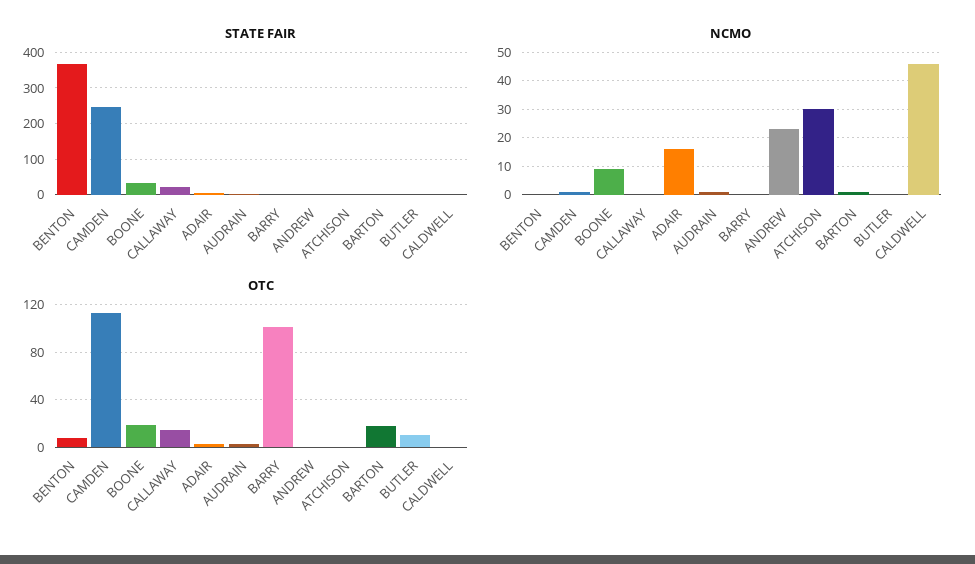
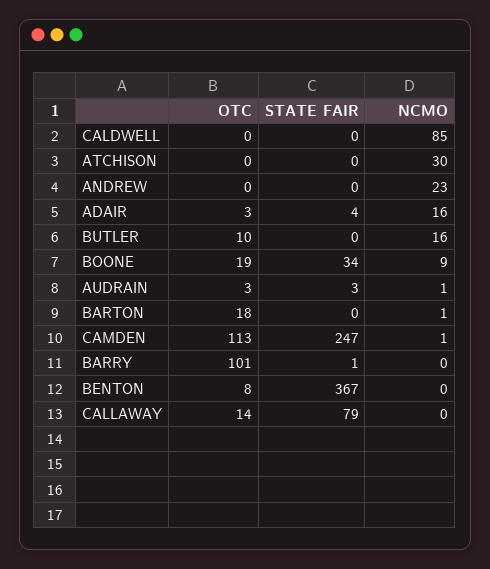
STATE FAIR, CALLAWAY: 20 -> 79
NCMO, BUTLER: 0 -> 16
NCMO, CALDWELL: 45 -> 85

